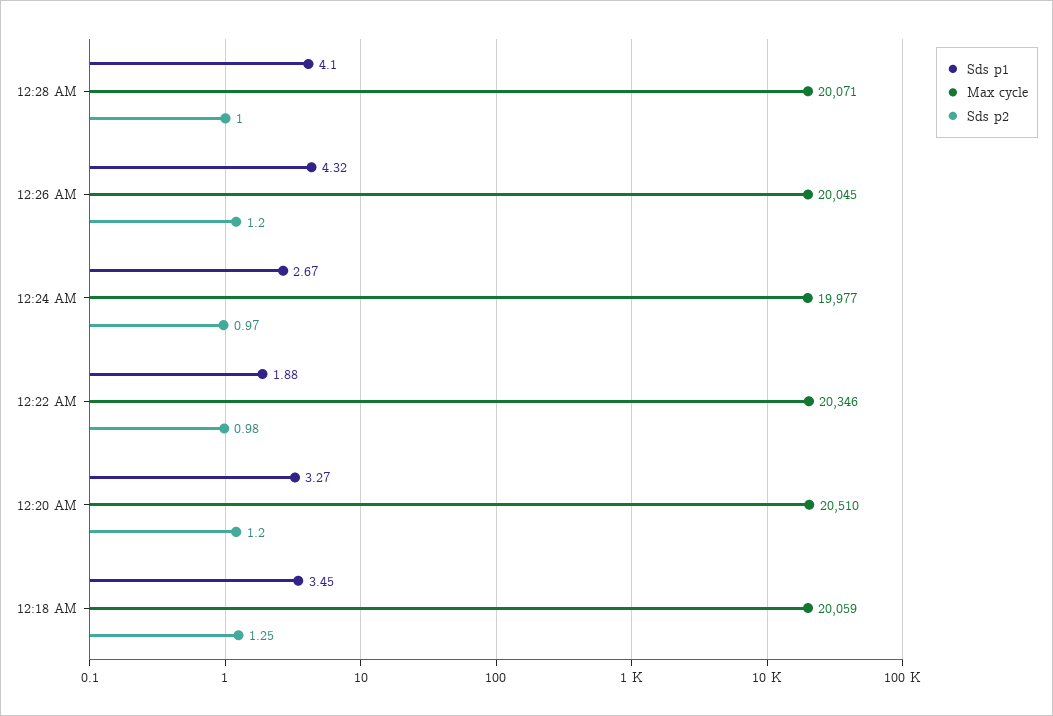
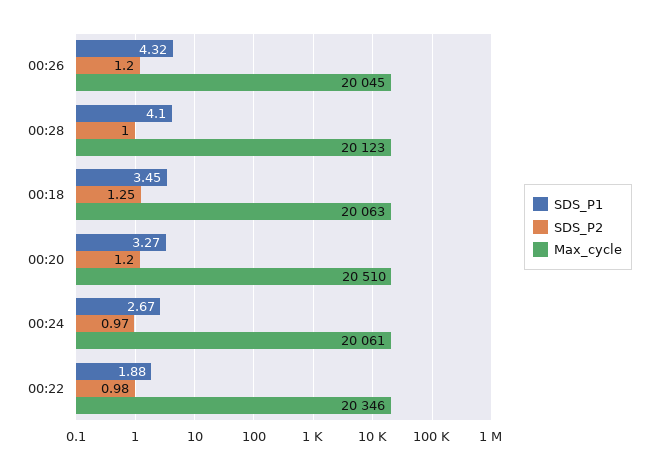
Max cycle, 12:28 AM: 20071 -> 20123
Max cycle, 12:24 AM: 19977 -> 20061
Max cycle, 12:18 AM: 20059 -> 20063

